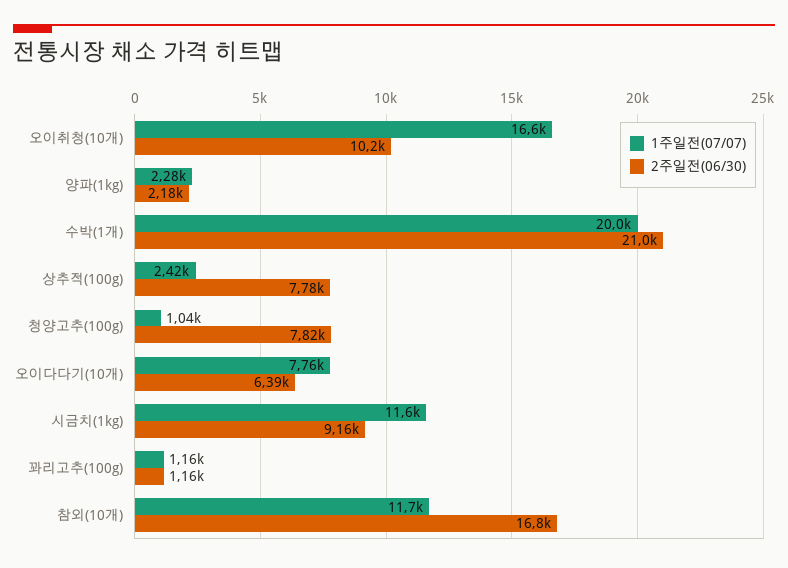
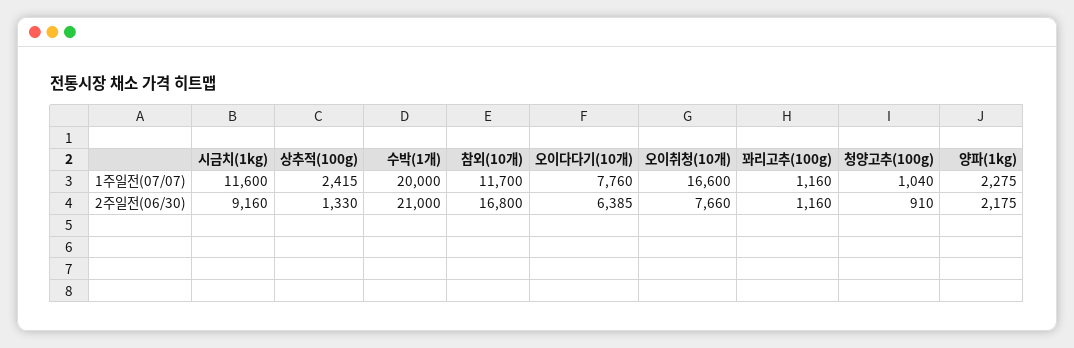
2주일전(06/30), 오이취청(10개): 10200 -> 7660
2주일전(06/30), 상추적(100g): 7780 -> 1330
2주일전(06/30), 청양고추(100g): 7820 -> 910

